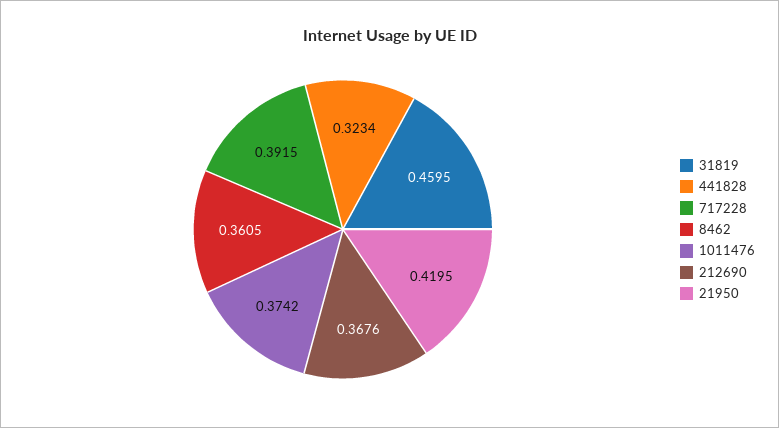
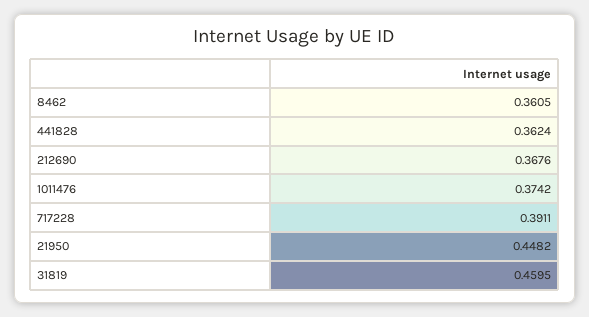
441828: 0.3234 -> 0.3624
717228: 0.3915 -> 0.3911
21950: 0.4195 -> 0.4482

